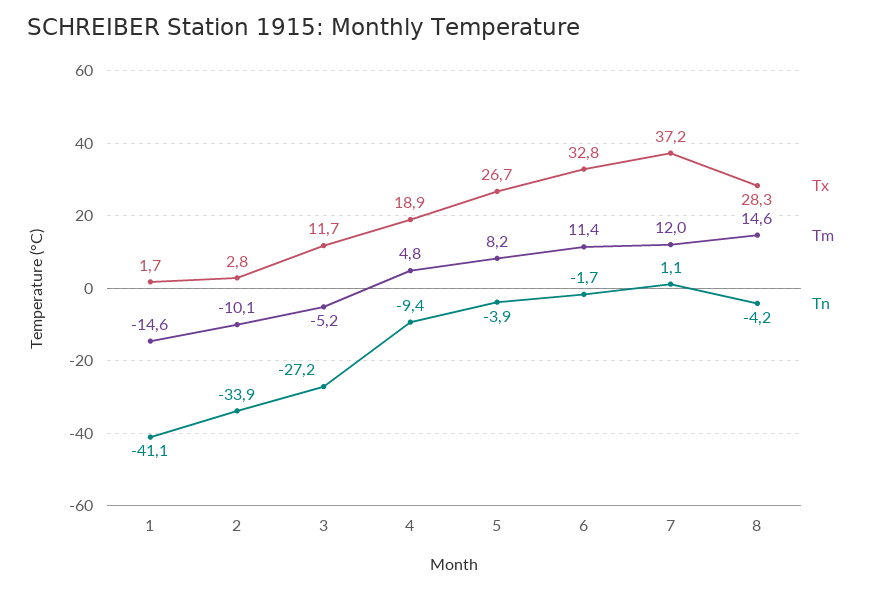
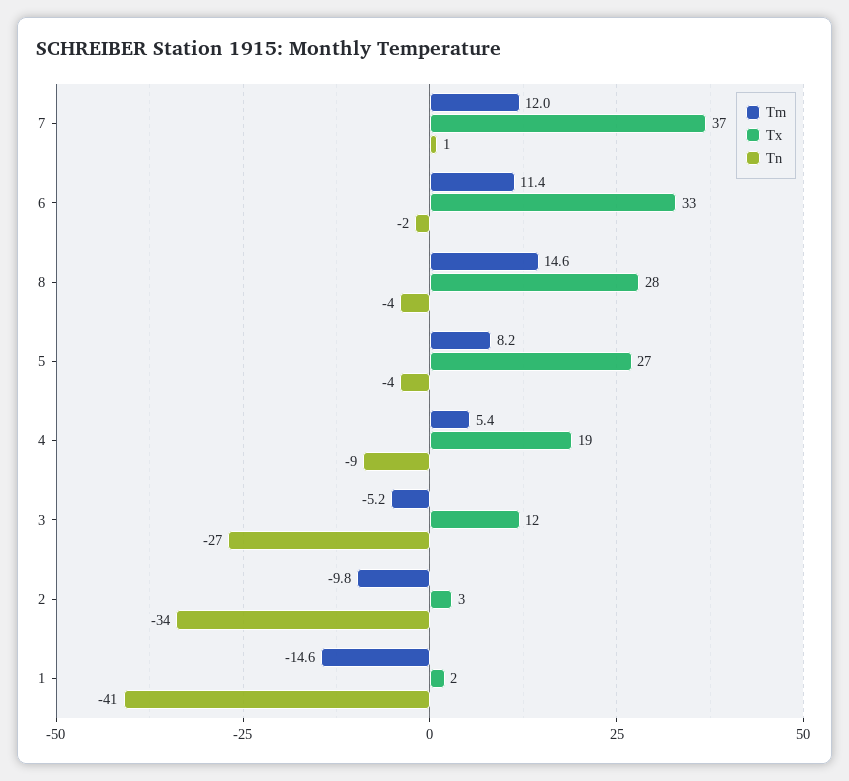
Tm, 2: -10.1 -> -9.8
Tm, 4: 4.8 -> 5.4

